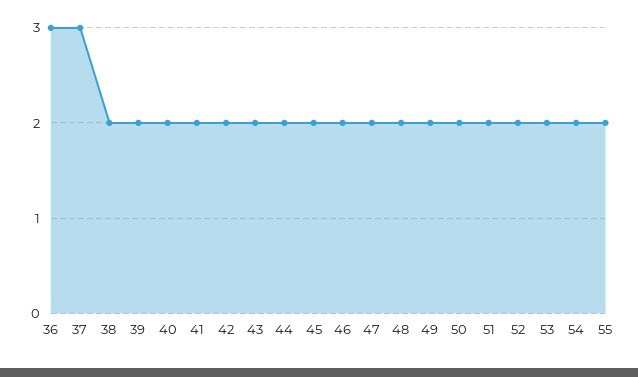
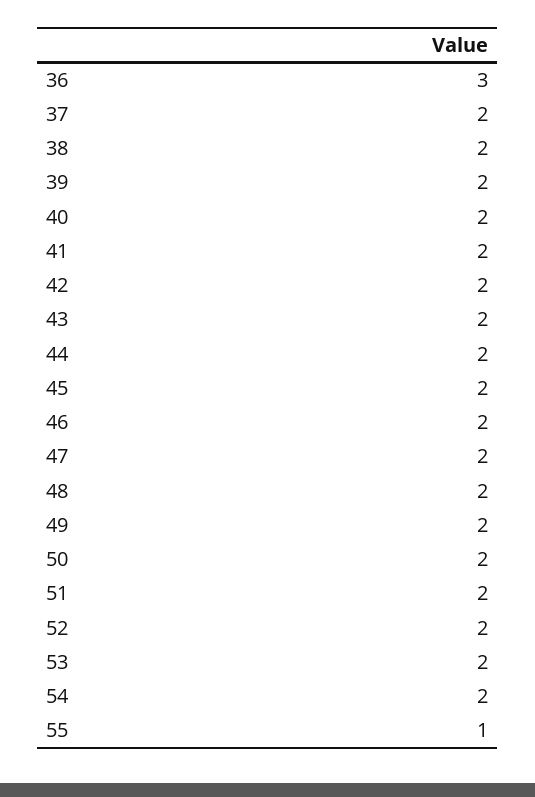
37: 3 -> 2
55: 2 -> 1

